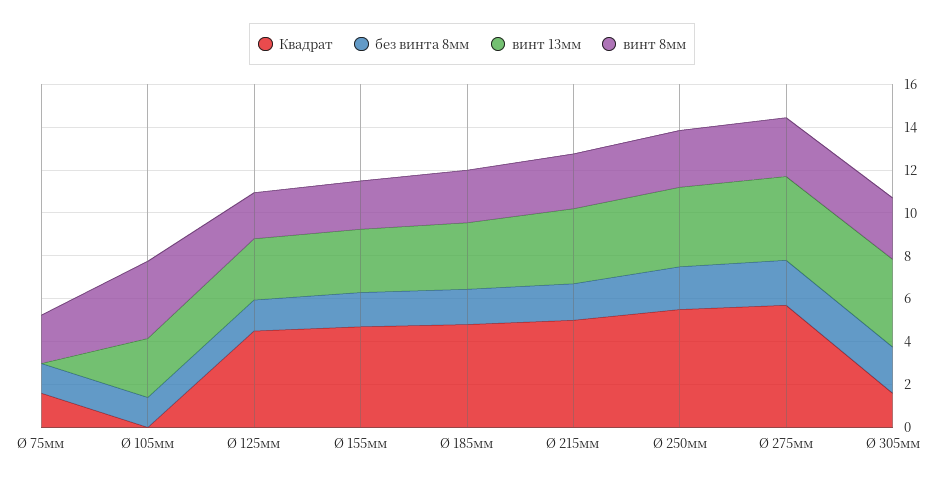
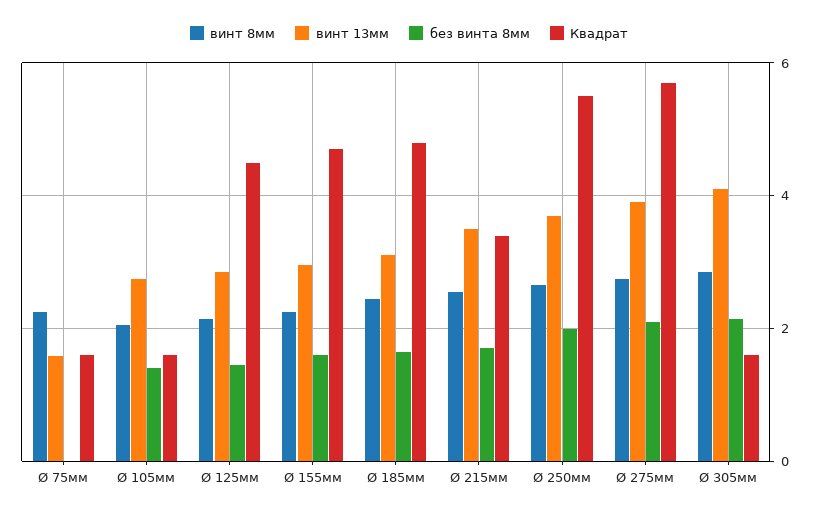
без винта 8мм, Ø 75мм: 1.5 -> 0
винт 13мм, Ø 75мм: 0 -> 1.6
Квадрат, Ø 105мм: 0 -> 1.6
винт 8мм, Ø 105мм: 3.5 -> 2
Квадрат, Ø 215мм: 5 -> 3.4

